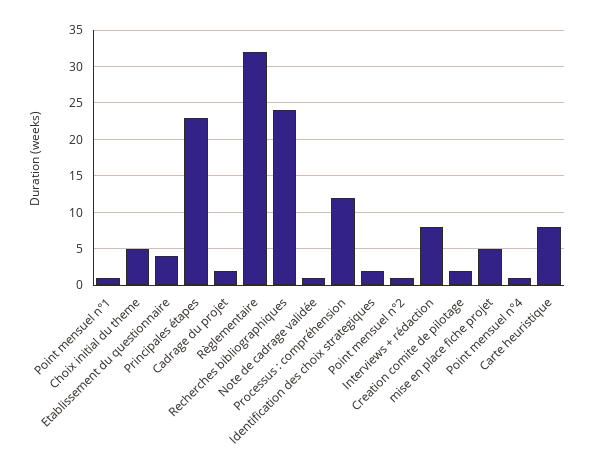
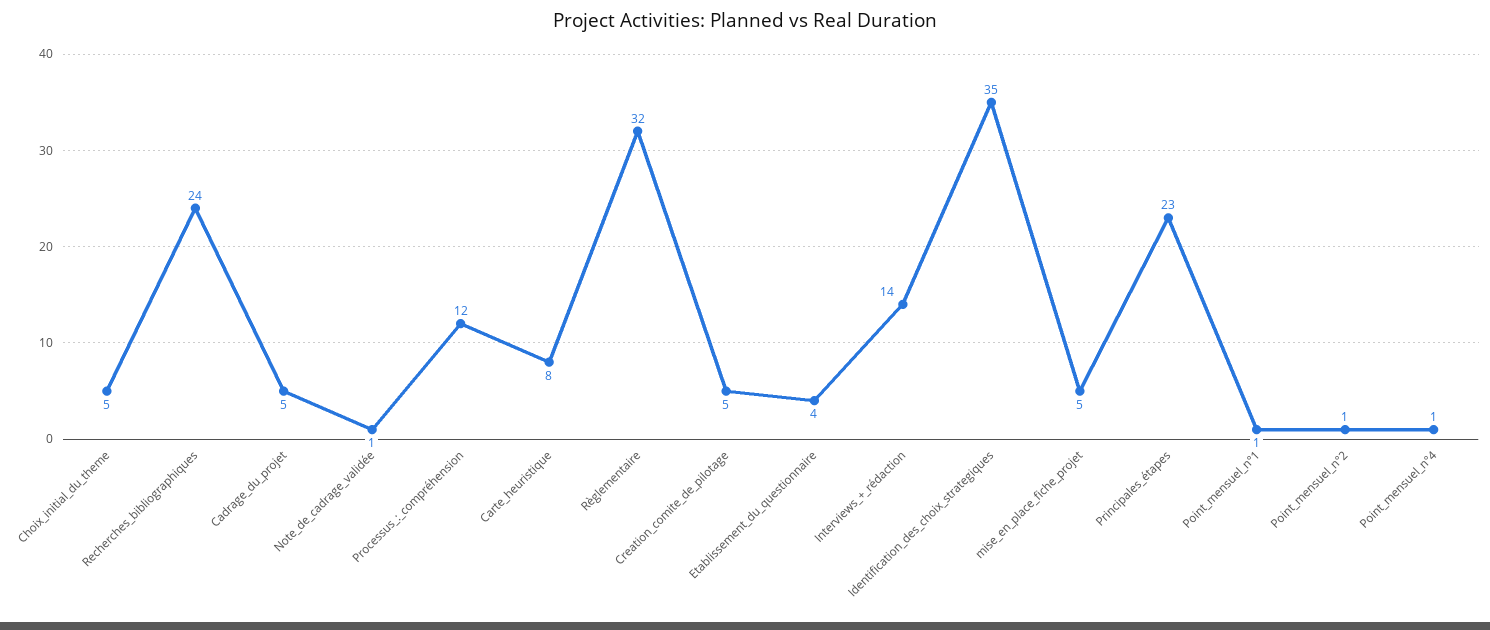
Cadrage du projet: 2 -> 5
Identification des choix strategiques: 2 -> 35
Interviews + rédaction: 8 -> 14
Creation comite de pilotage: 2 -> 5

